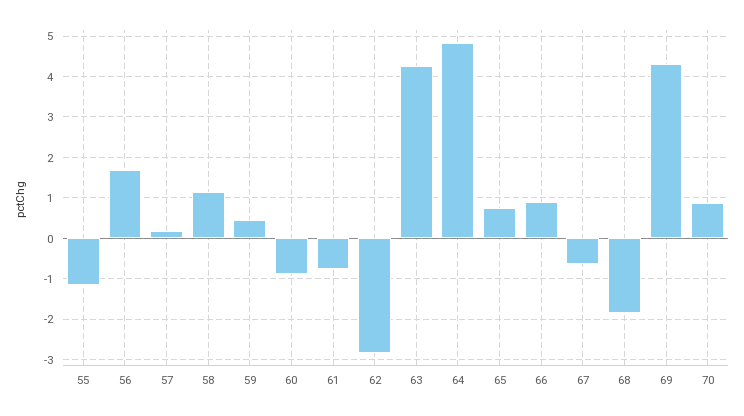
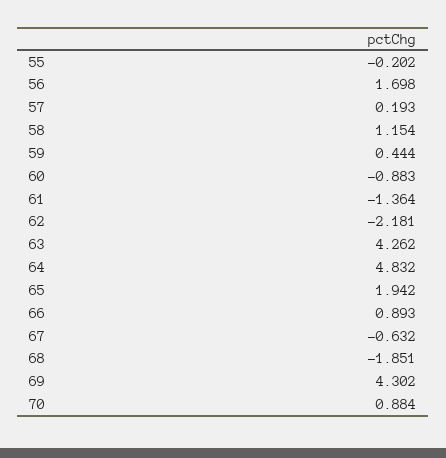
55: -1.2 -> -0.202
61: -0.8 -> -1.364
62: -2.8 -> -2.181
65: 0.8 -> 1.942

